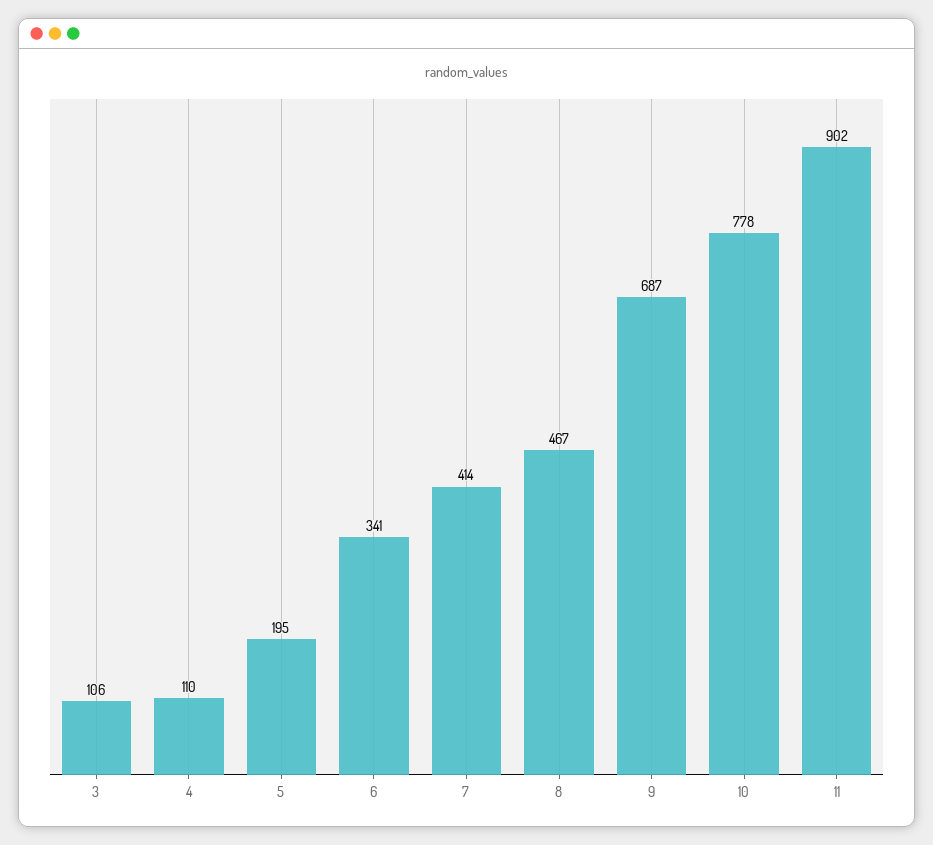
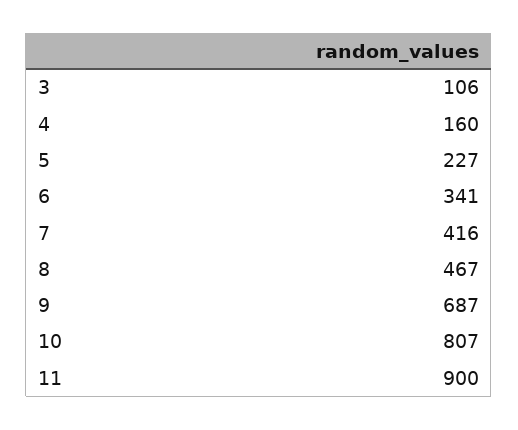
4: 110 -> 160
5: 195 -> 227
7: 414 -> 416
10: 778 -> 807
11: 902 -> 900

